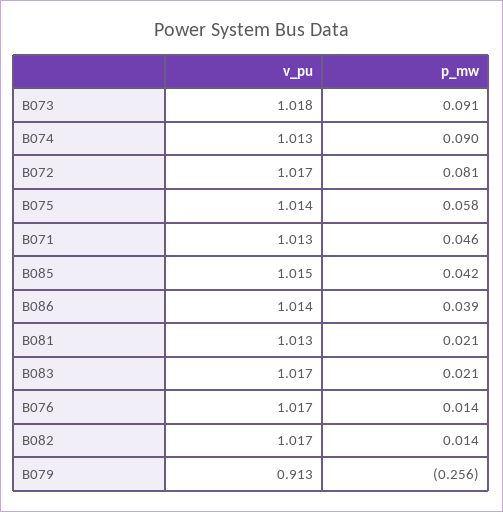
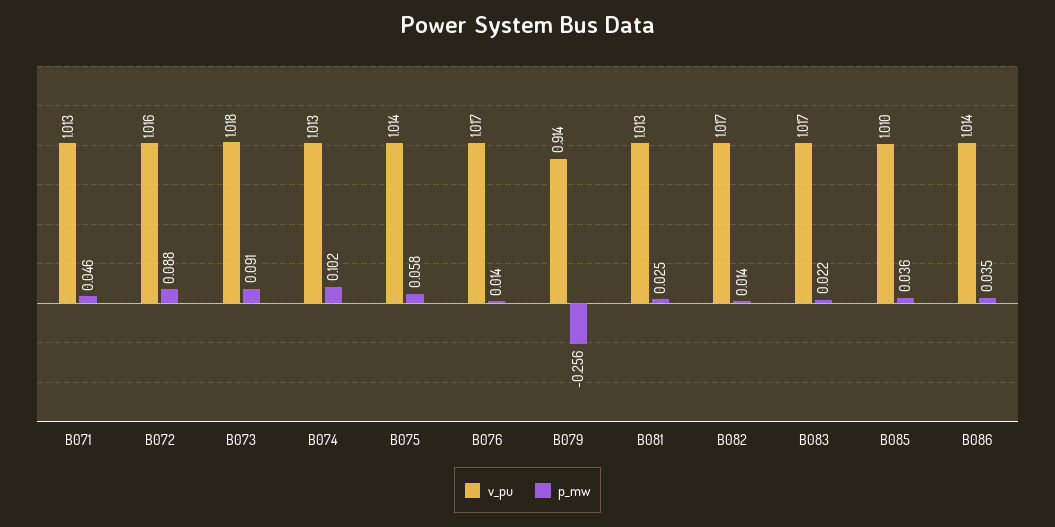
p_mw, B074: 0.09 -> 0.102
v_pu, B072: 1.017 -> 1.016
p_mw, B072: 0.081 -> 0.088
v_pu, B085: 1.015 -> 1.01
p_mw, B085: 0.042 -> 0.036
p_mw, B086: 0.039 -> 0.035
p_mw, B081: 0.021 -> 0.025
p_mw, B083: 0.021 -> 0.022
v_pu, B079: 0.913 -> 0.914

